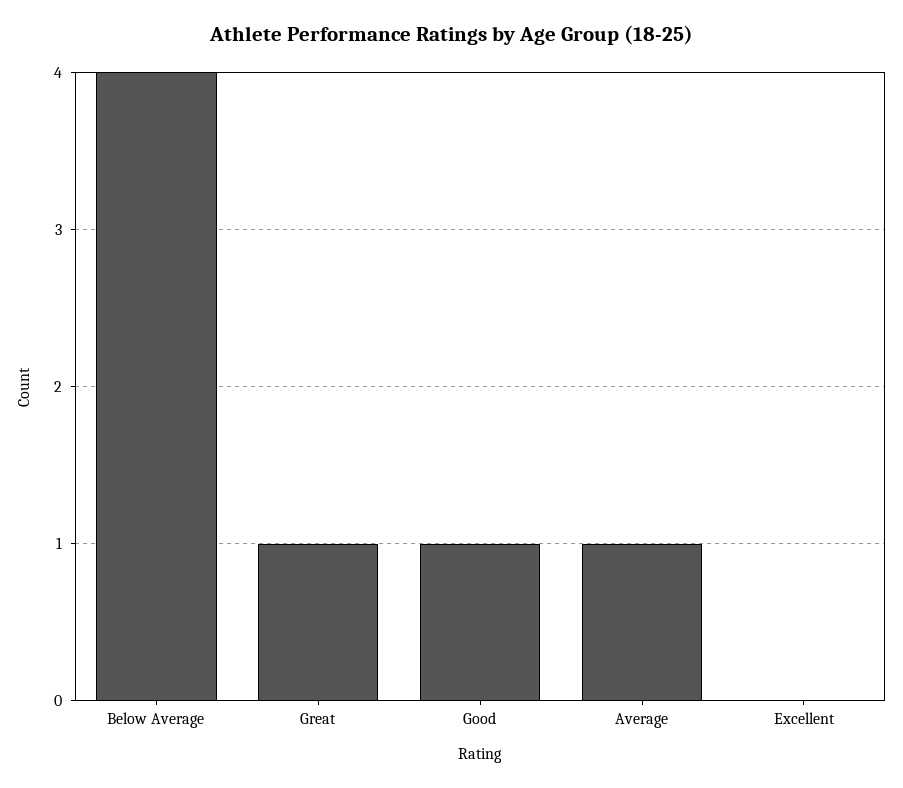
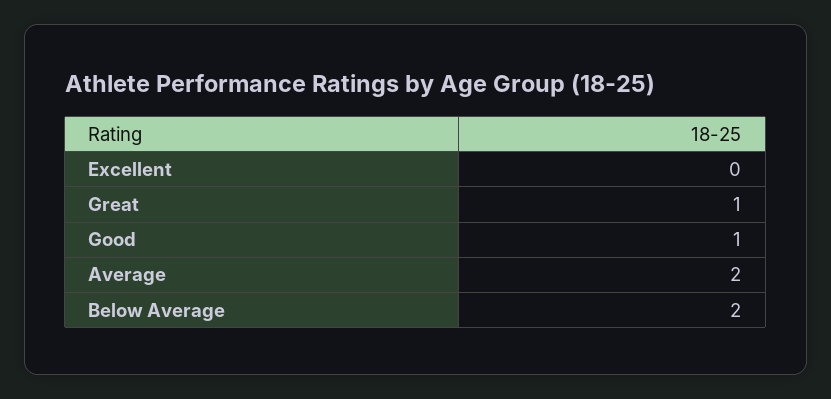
Below Average: 4 -> 2
Average: 1 -> 2

